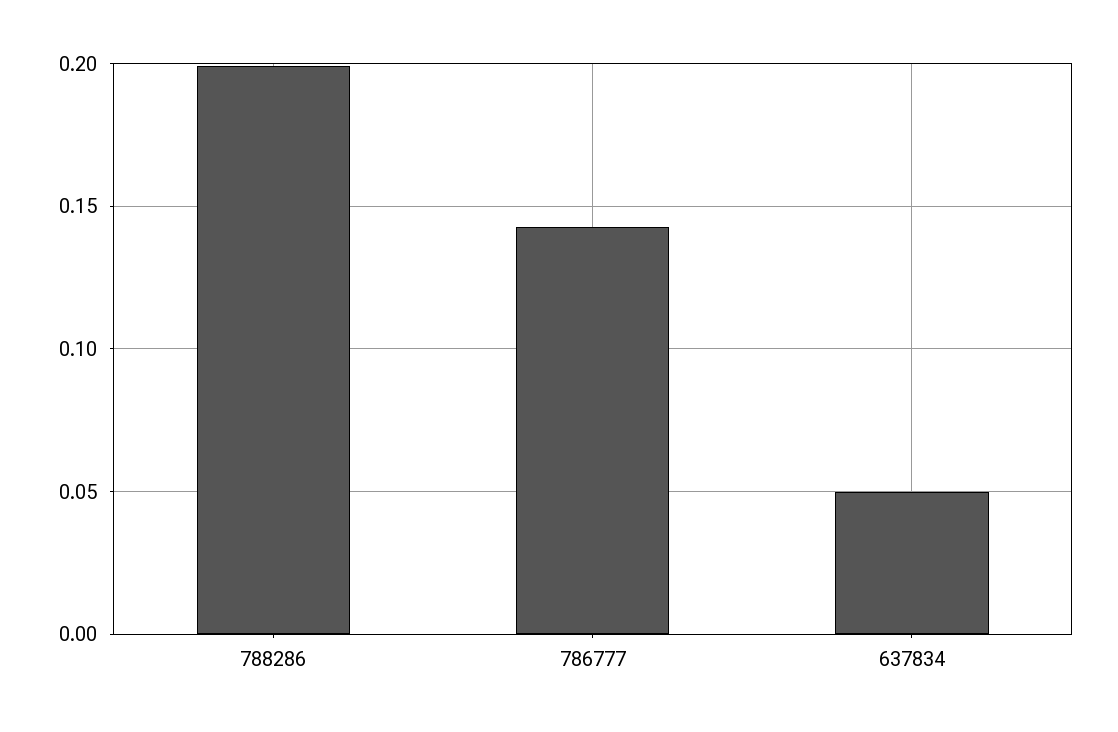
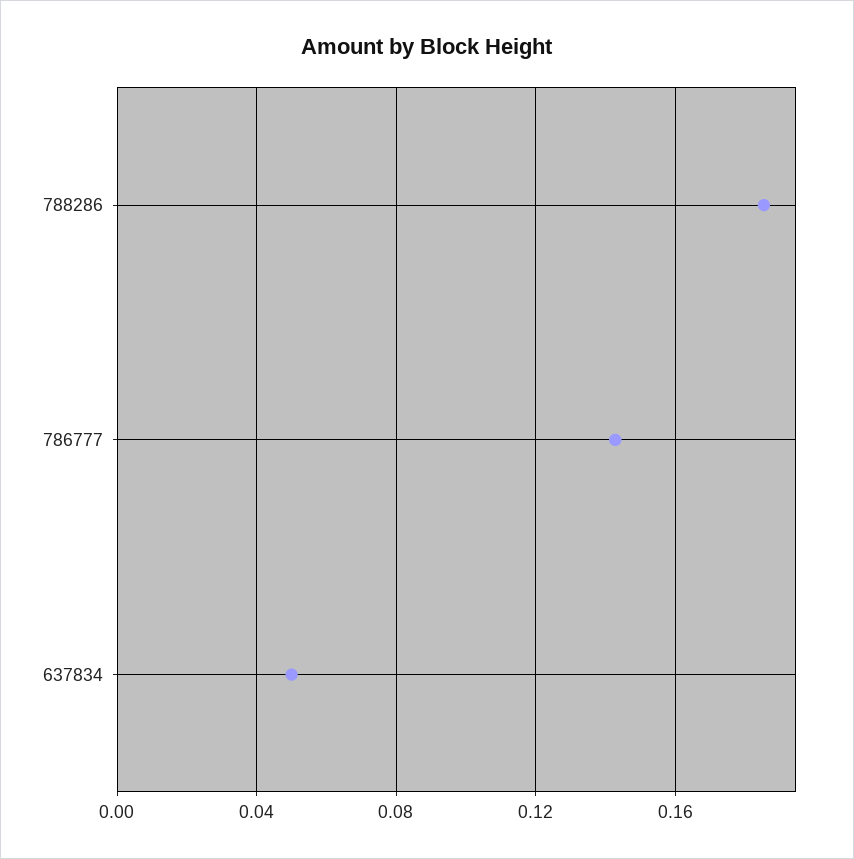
788286: 0.2 -> 0.185

